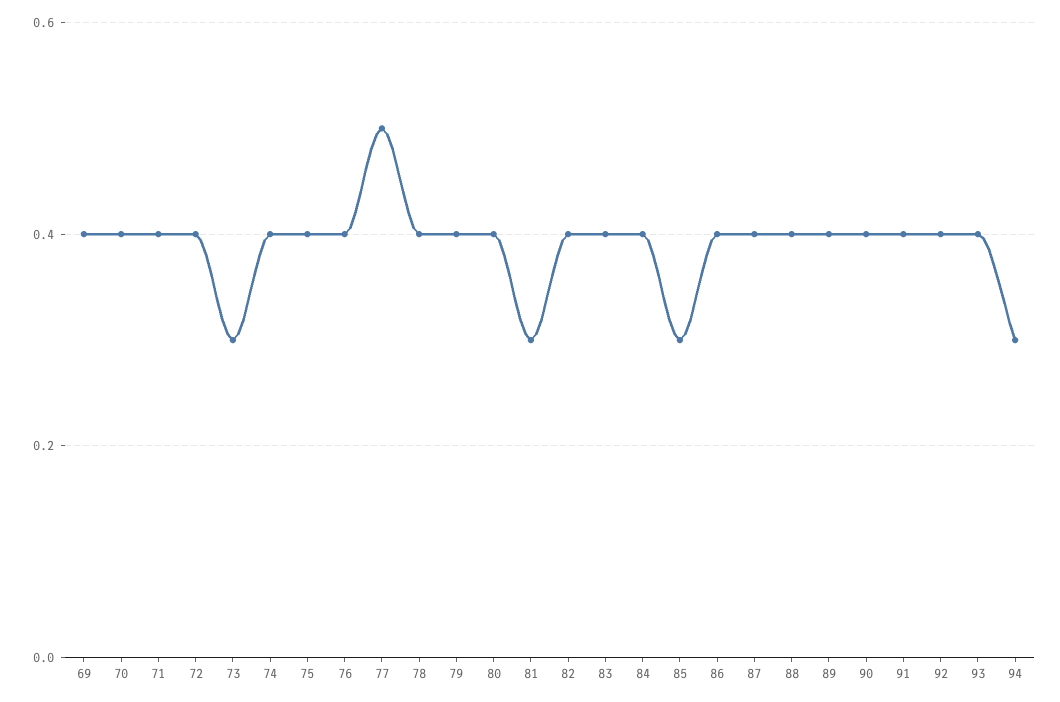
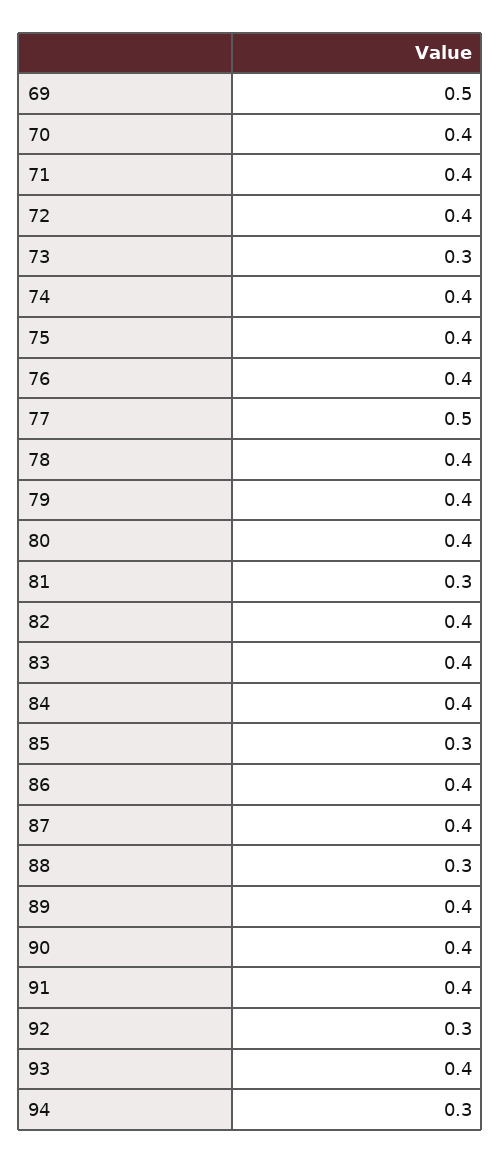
69: 0.4 -> 0.5
88: 0.4 -> 0.3
92: 0.4 -> 0.3

